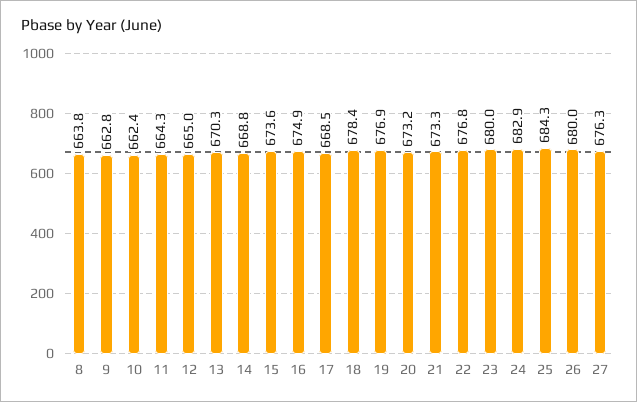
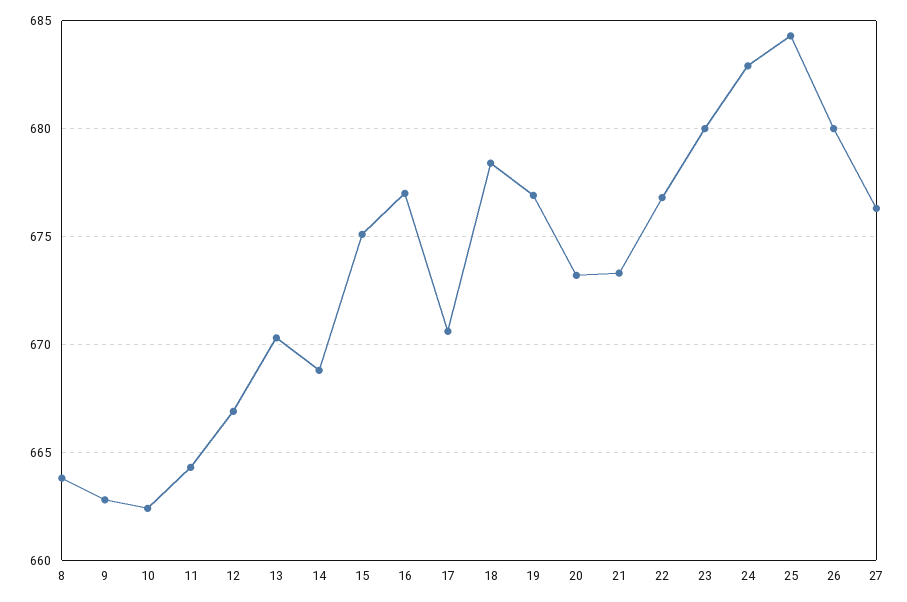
12: 665 -> 667
15: 673.6 -> 675
16: 674.9 -> 677
17: 668.5 -> 670.5

